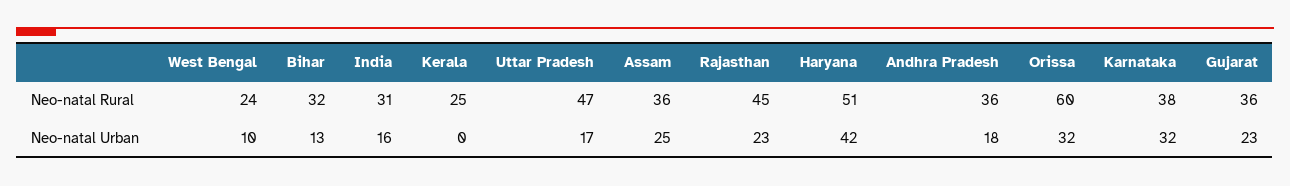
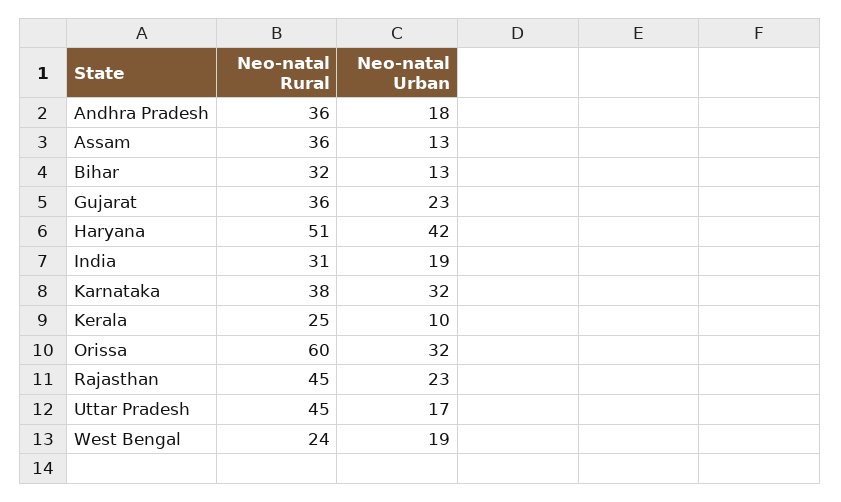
Uttar Pradesh, Neo-natal Rural: 47 -> 45
West Bengal, Neo-natal Urban: 10 -> 19
India, Neo-natal Urban: 16 -> 19
Kerala, Neo-natal Urban: 0 -> 10
Assam, Neo-natal Urban: 25 -> 13

